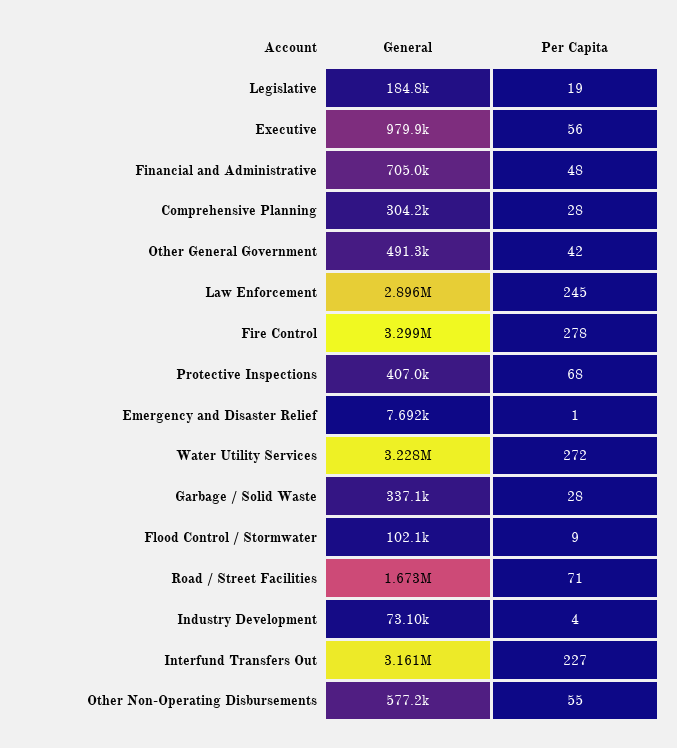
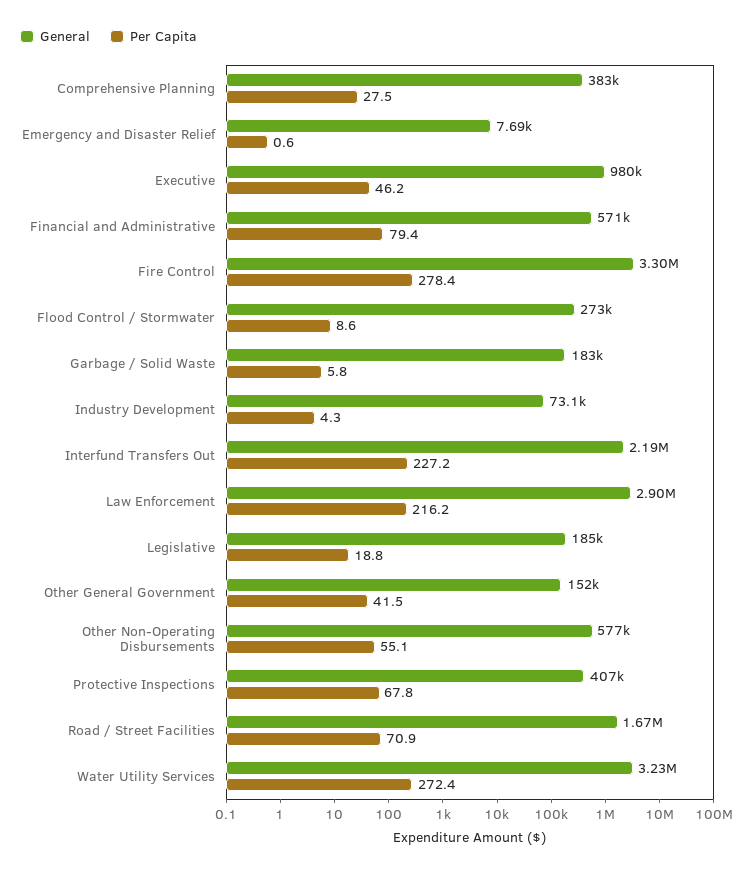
Per Capita, Executive: 56 -> 46.2
General, Financial and Administrative: 705000 -> 571000
Per Capita, Financial and Administrative: 48 -> 79.4
General, Comprehensive Planning: 304200 -> 383000
General, Other General Government: 491300 -> 152000
Per Capita, Law Enforcement: 245 -> 216.2
General, Garbage / Solid Waste: 337100 -> 183000
Per Capita, Garbage / Solid Waste: 28 -> 5.8
General, Flood Control / Stormwater: 102100 -> 273000
General, Interfund Transfers Out: 3161000 -> 2190000

